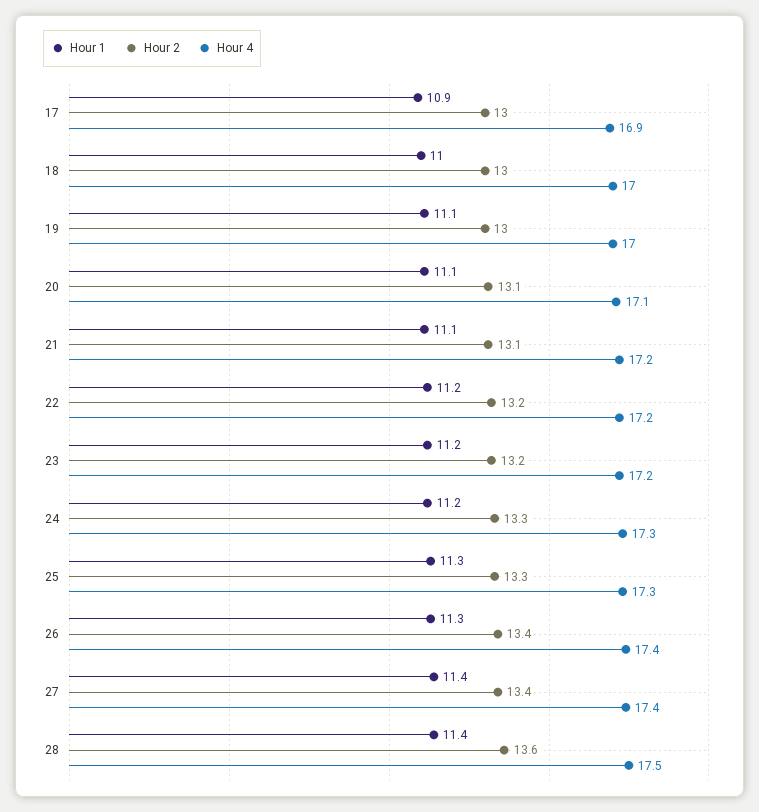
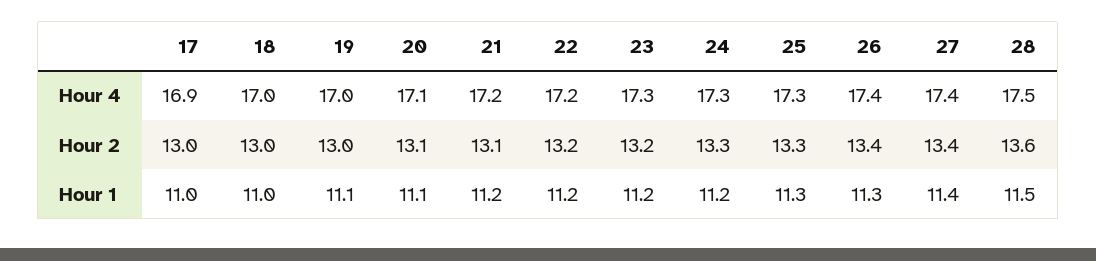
Hour 1, 17: 10.9 -> 11
Hour 1, 21: 11.1 -> 11.2
Hour 4, 23: 17.2 -> 17.3
Hour 1, 28: 11.4 -> 11.5

